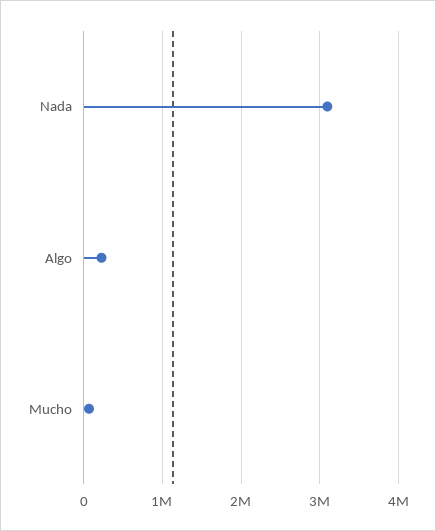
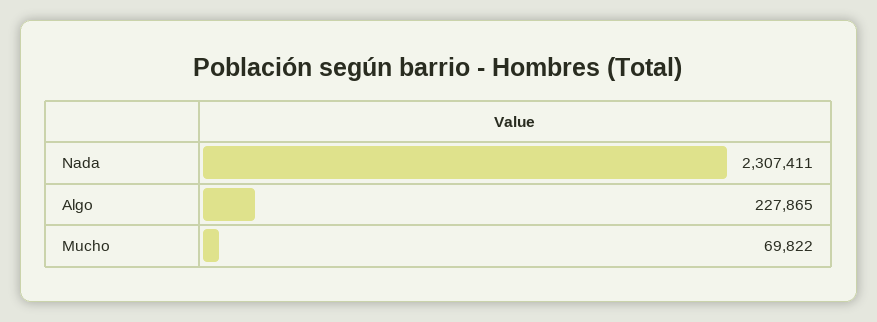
Nada: 3100000 -> 2307411

